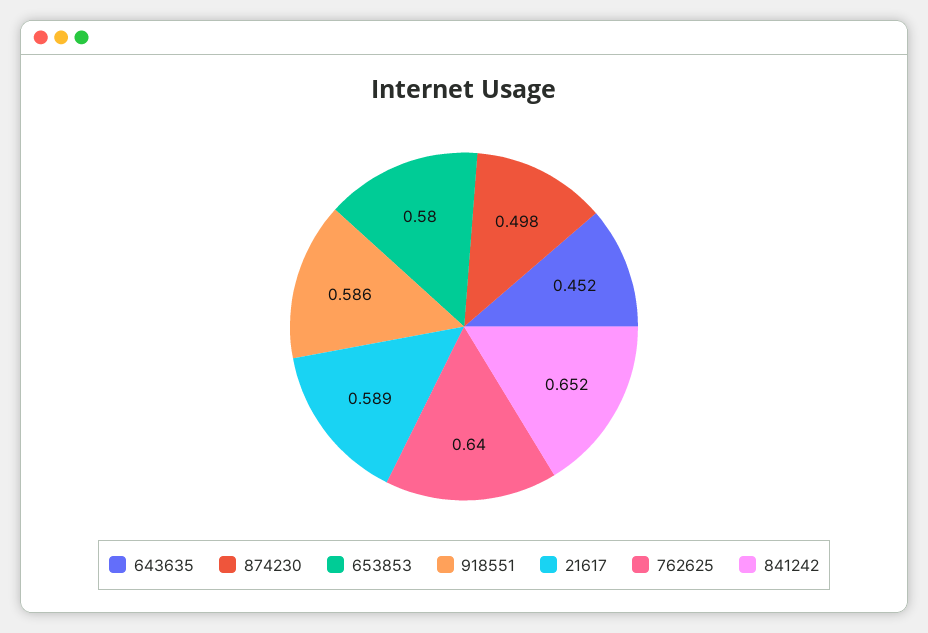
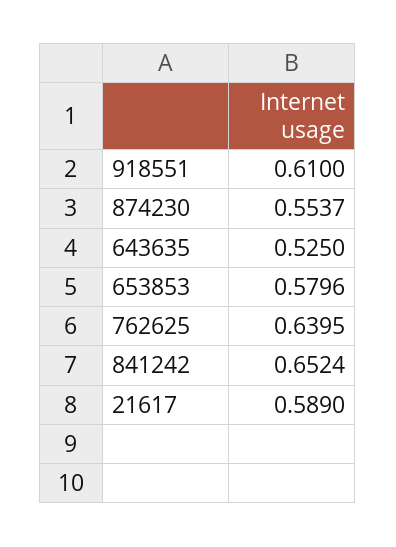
643635: 0.452 -> 0.525
874230: 0.498 -> 0.5537
918551: 0.586 -> 0.61

